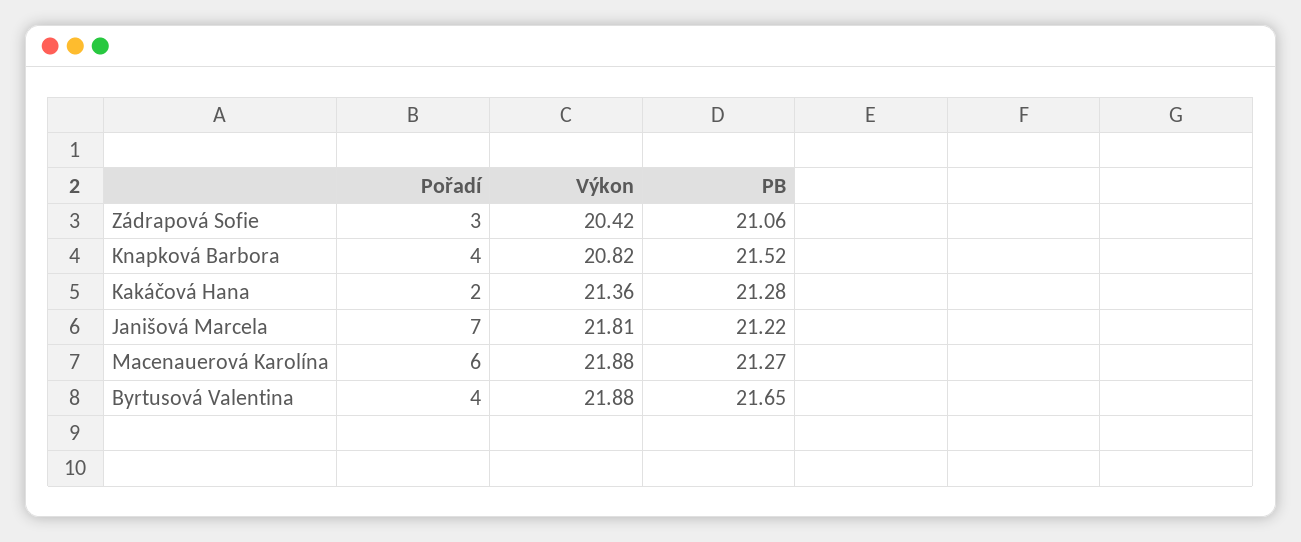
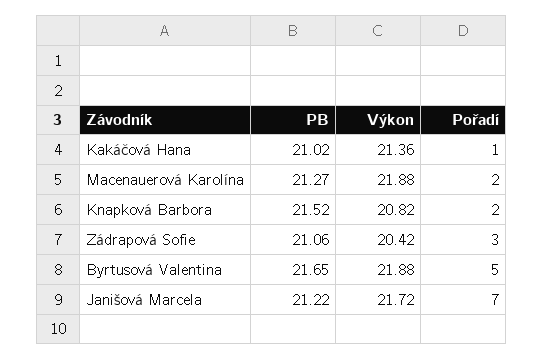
Pořadí, Knapková Barbora: 4 -> 2
Pořadí, Kakáčová Hana: 2 -> 1
PB, Kakáčová Hana: 21.28 -> 21.02
Výkon, Janišová Marcela: 21.81 -> 21.72
Pořadí, Macenauerová Karolína: 6 -> 2
Pořadí, Byrtusová Valentina: 4 -> 5

